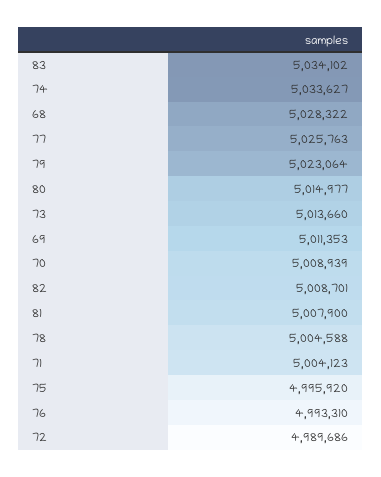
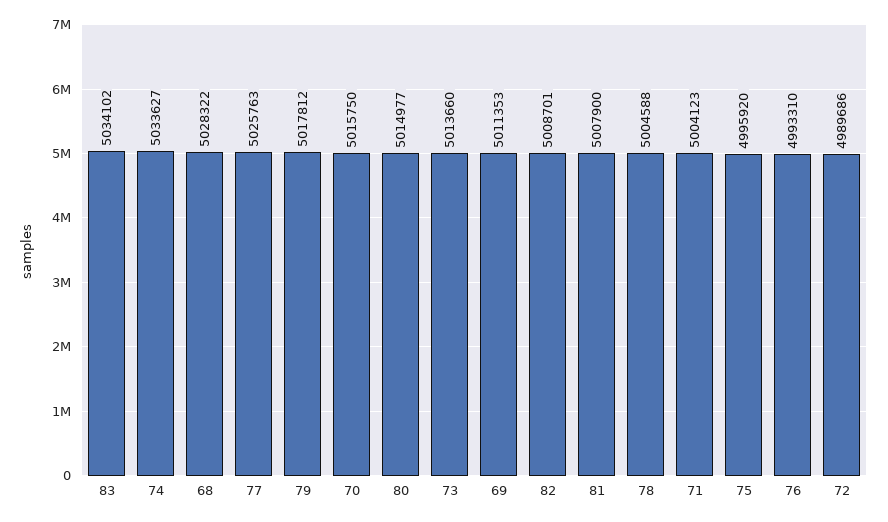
79: 5023064 -> 5017812
70: 5008939 -> 5015750

